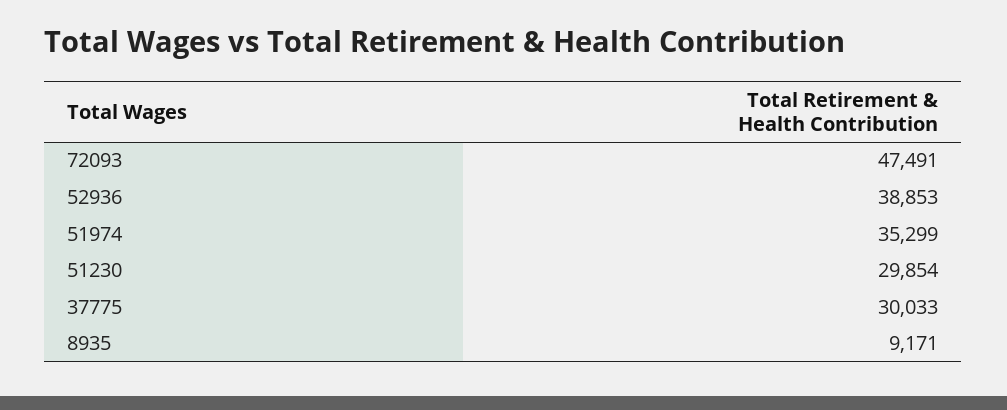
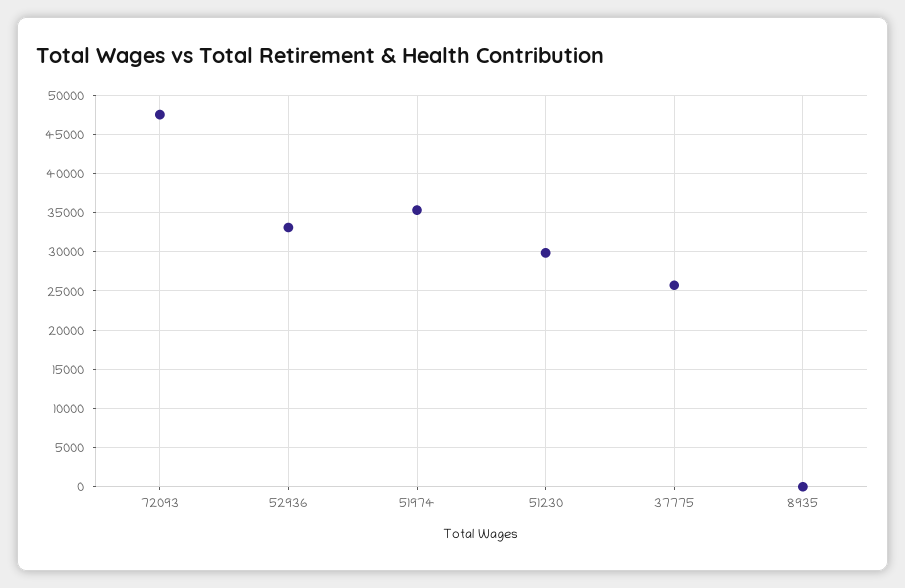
52936: 38853 -> 33000
37775: 30033 -> 26000
8935: 9171 -> 0

